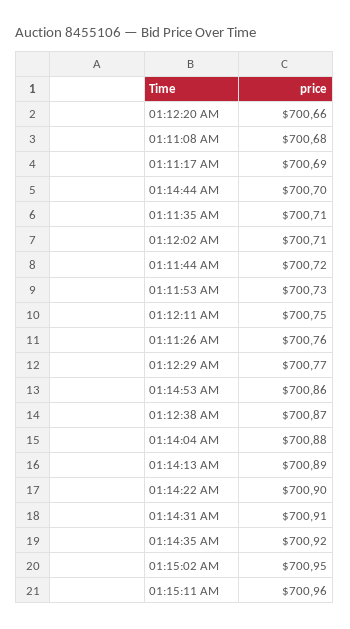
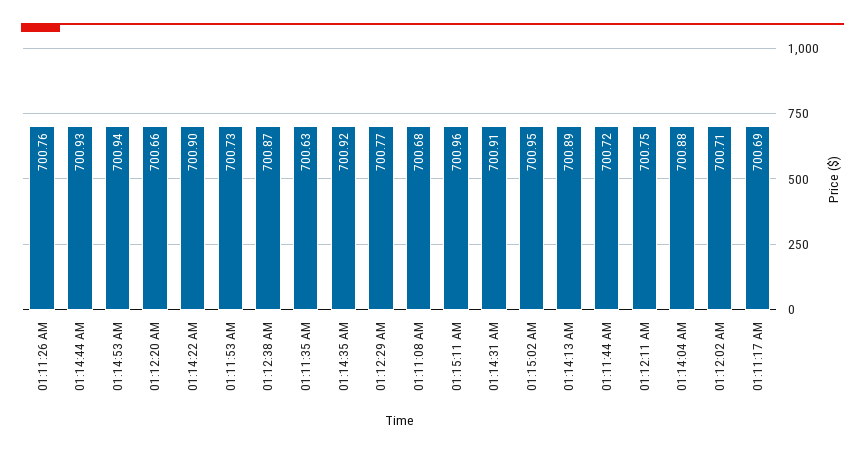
01:14:44 AM: 700.7 -> 700.93
01:11:35 AM: 700.71 -> 700.63
01:14:53 AM: 700.86 -> 700.94

